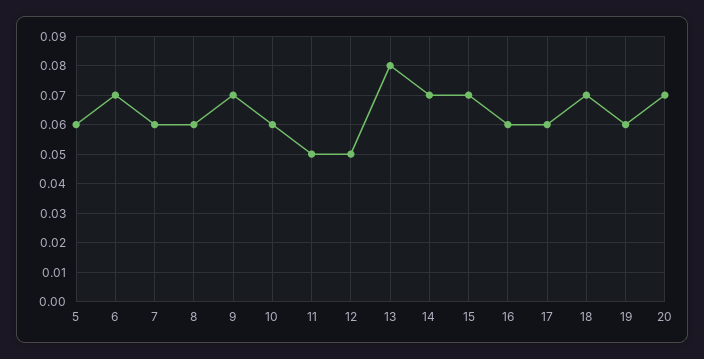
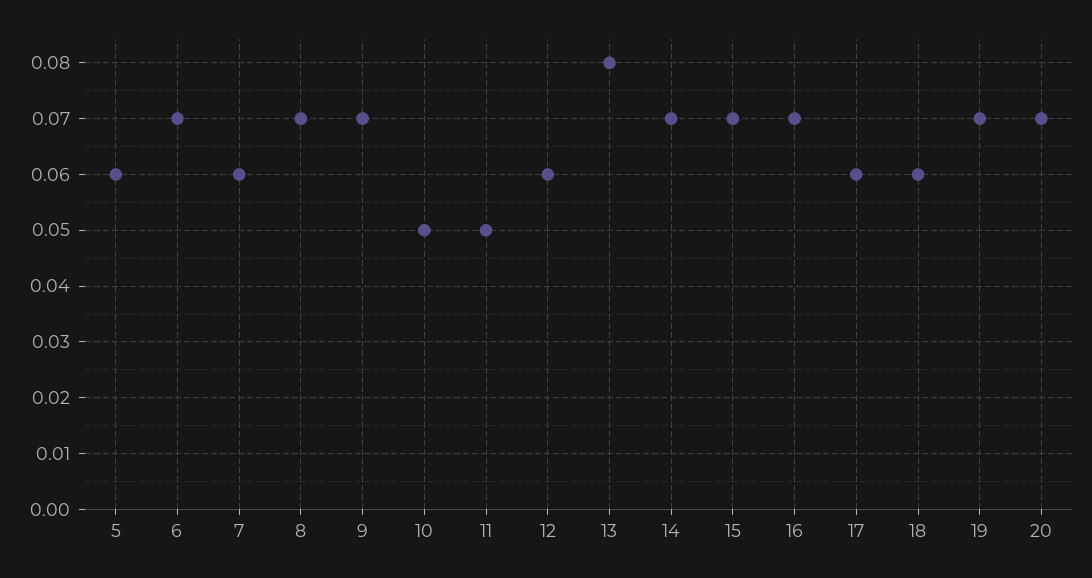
8: 0.06 -> 0.07
10: 0.06 -> 0.05
12: 0.05 -> 0.06
16: 0.06 -> 0.07
18: 0.07 -> 0.06
19: 0.06 -> 0.07

